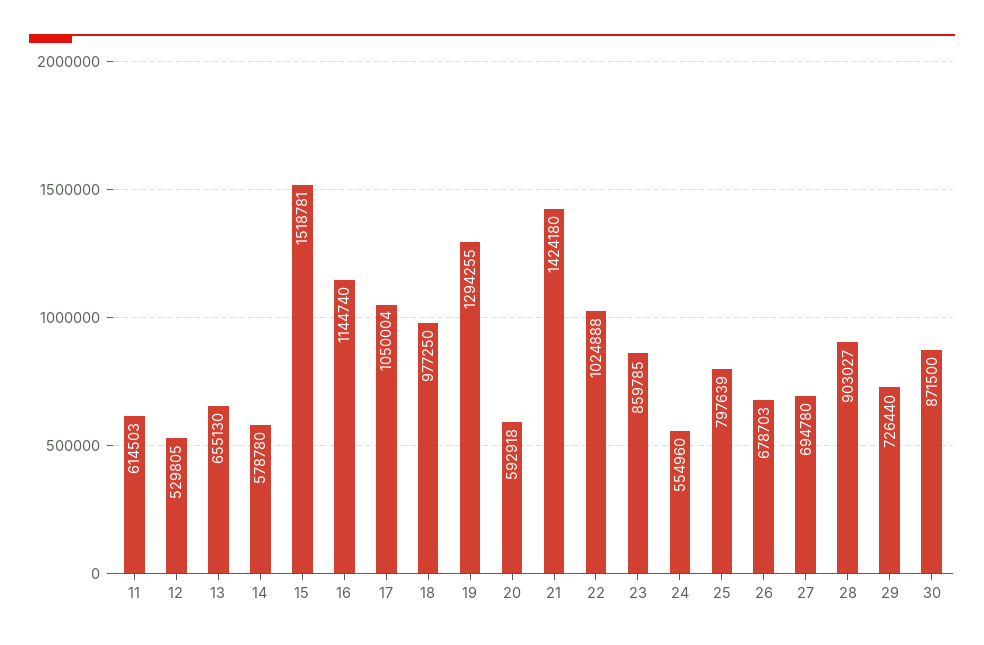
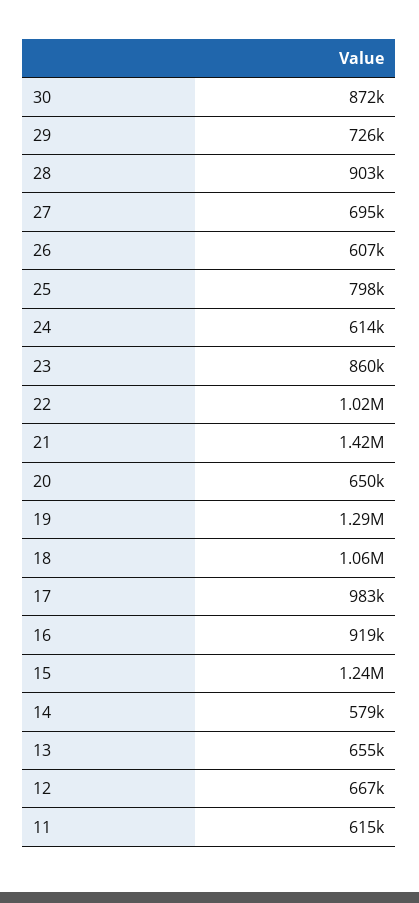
12: 529805 -> 667000
15: 1518781 -> 1240000
16: 1144740 -> 919000
17: 1050004 -> 983000
18: 977250 -> 1060000
20: 592918 -> 650000
24: 554960 -> 614000
26: 678703 -> 607000

